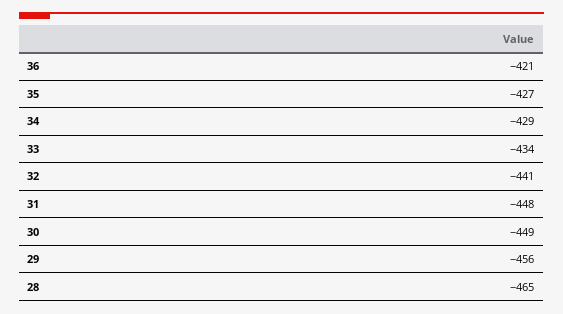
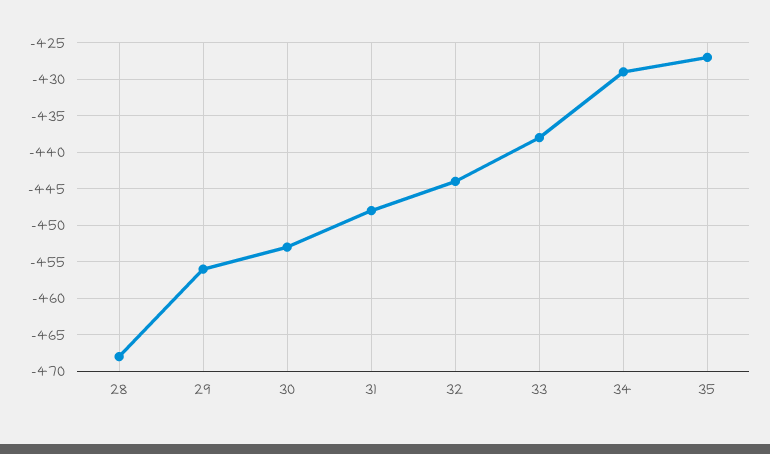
36: -421 -> none
33: -434 -> -438
32: -441 -> -444
30: -449 -> -453
28: -465 -> -468

